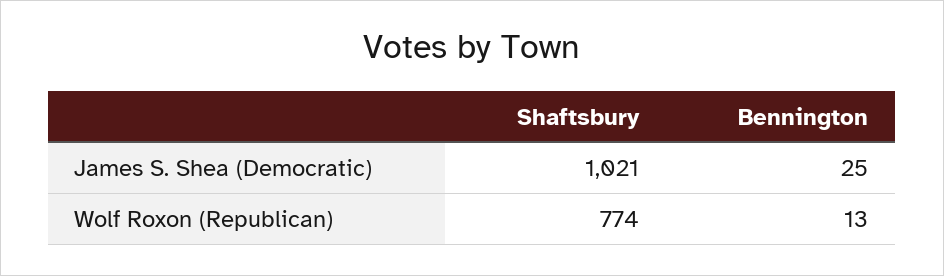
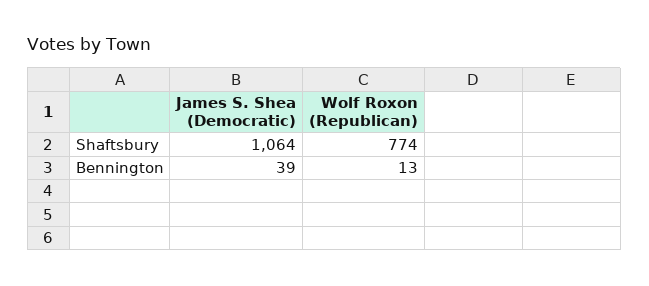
Shaftsbury, James S. Shea (Democratic): 1021 -> 1064
Bennington, James S. Shea (Democratic): 25 -> 39

